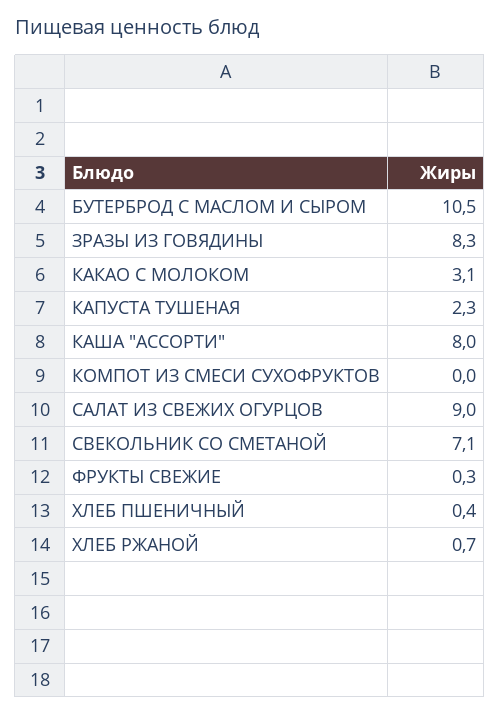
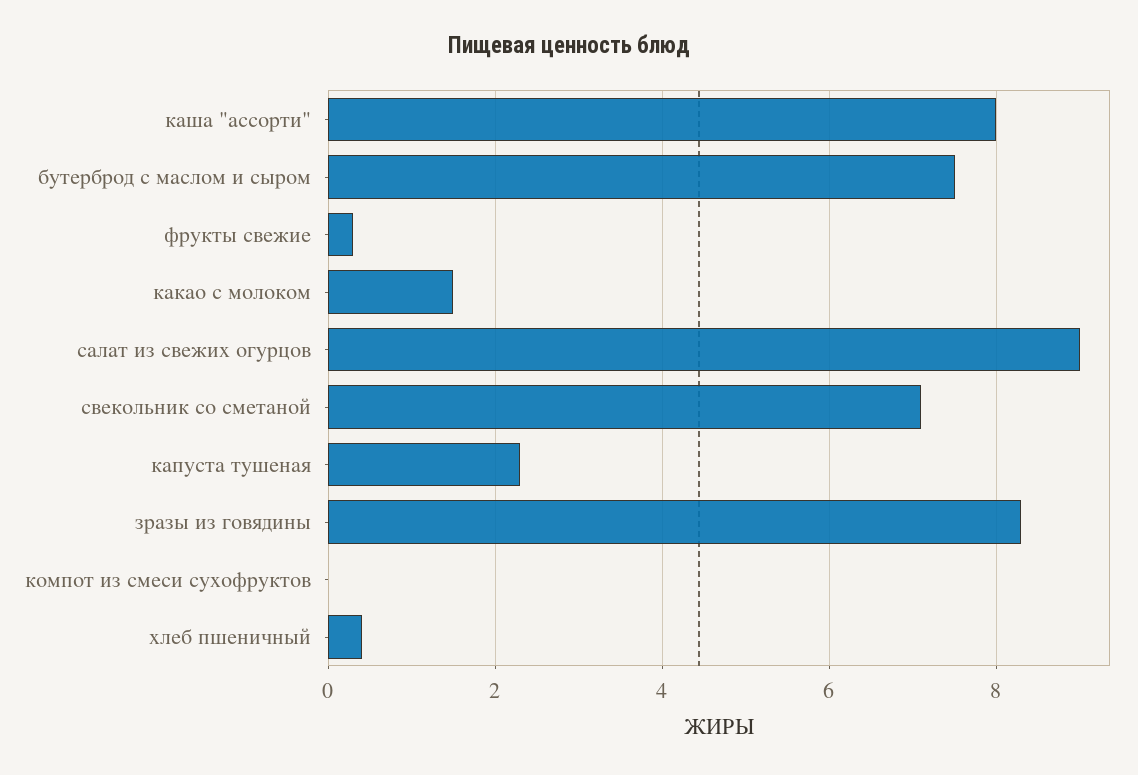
БУТЕРБРОД С МАСЛОМ И СЫРОМ: 10.5 -> 7.5
КАКАО С МОЛОКОМ: 3.1 -> 1.5
ХЛЕБ РЖАНОЙ: 0.7 -> none

